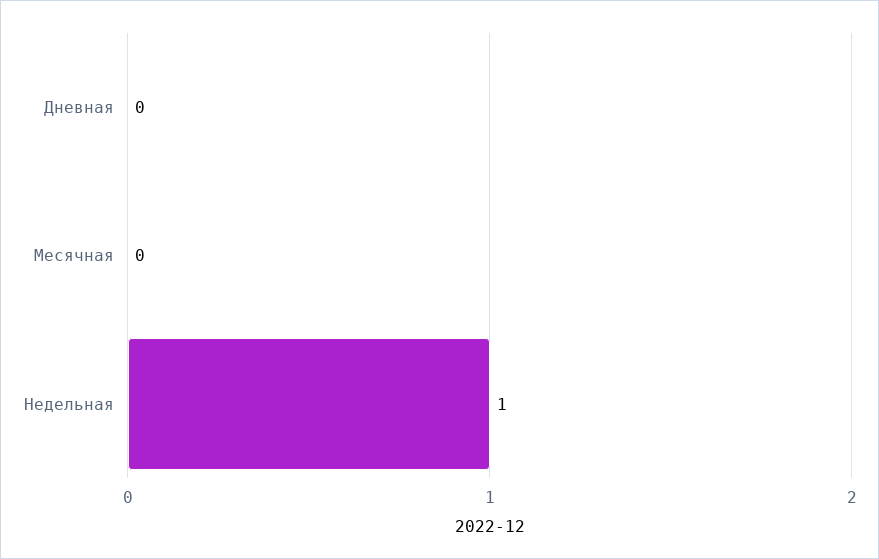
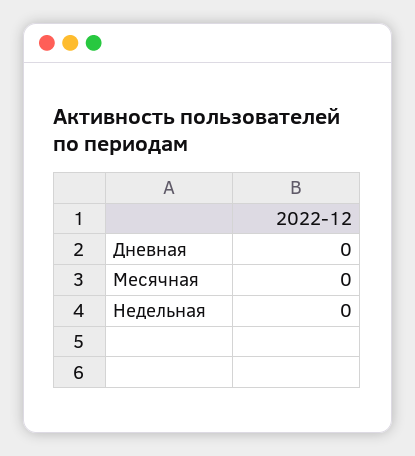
Недельная: 1 -> 0

